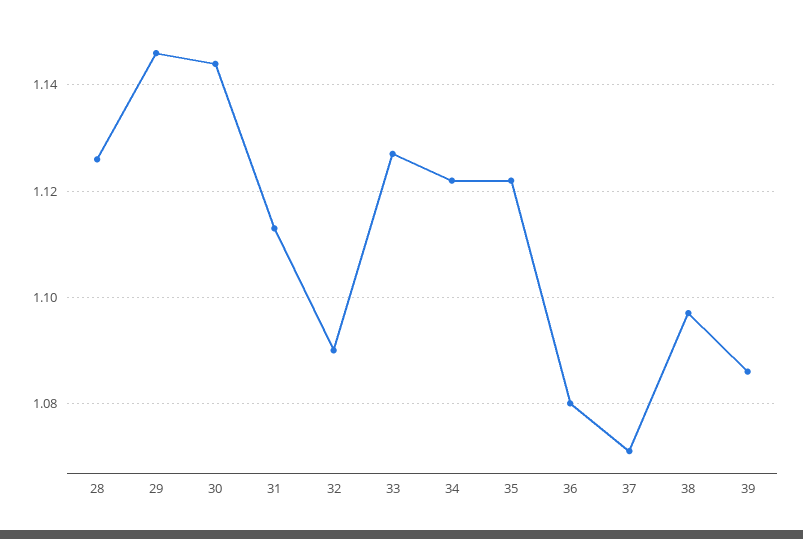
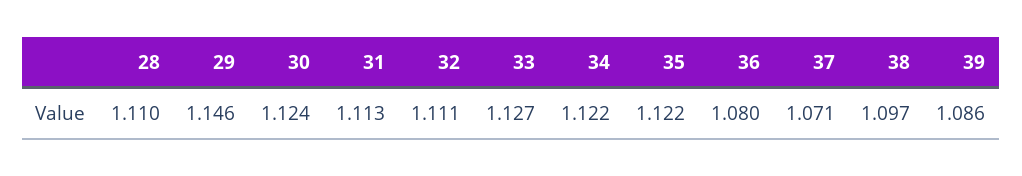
28: 1.125 -> 1.11
30: 1.145 -> 1.124
32: 1.09 -> 1.111

